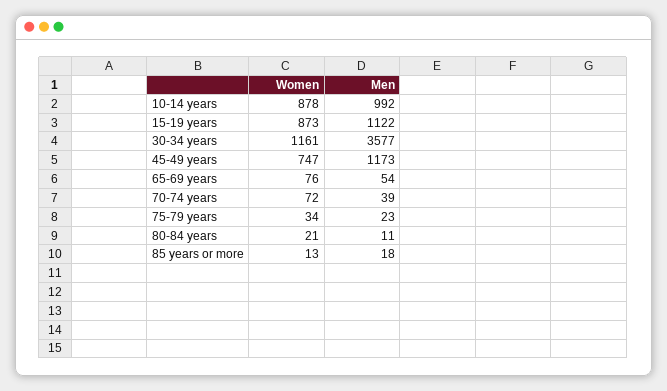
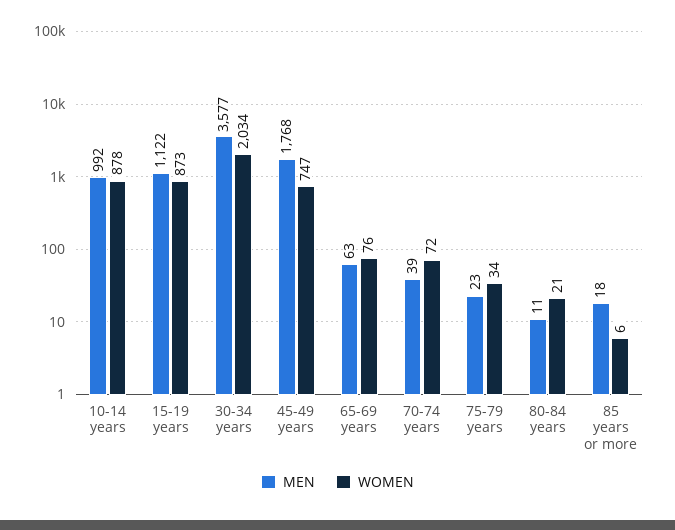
Women, 30-34 years: 1161 -> 2034
Men, 45-49 years: 1173 -> 1768
Men, 65-69 years: 54 -> 63
Women, 85 years or more: 13 -> 6

